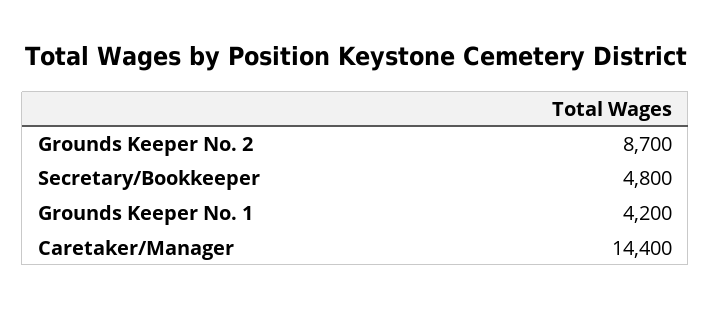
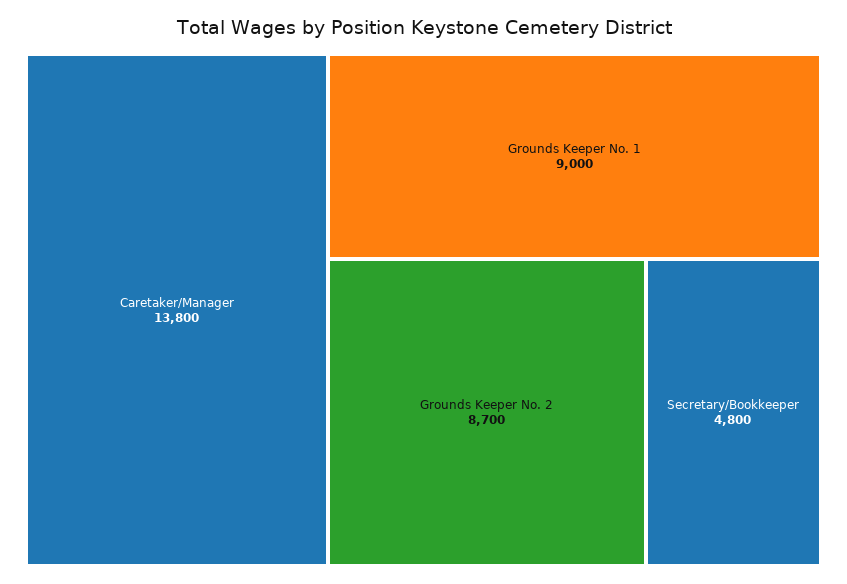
Grounds Keeper No. 1: 4200 -> 9000
Caretaker/Manager: 14400 -> 13800

